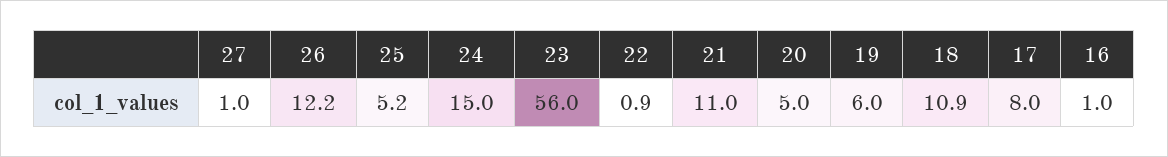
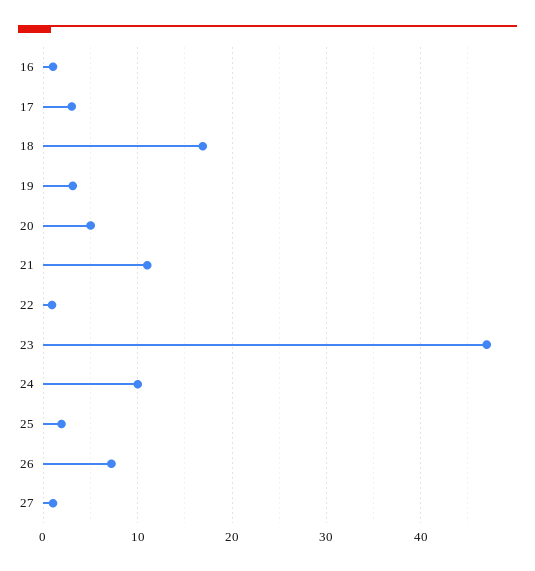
26: 12.2 -> 7
25: 5.2 -> 2
24: 15 -> 10
23: 56 -> 47
19: 6 -> 3
18: 10.9 -> 17
17: 8 -> 3

